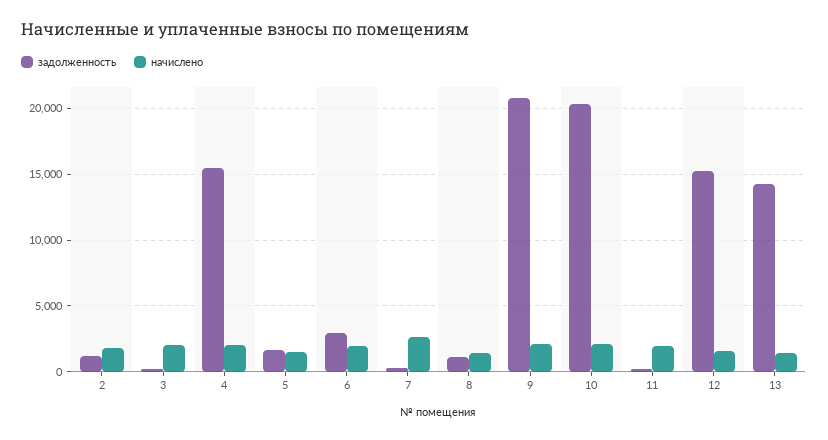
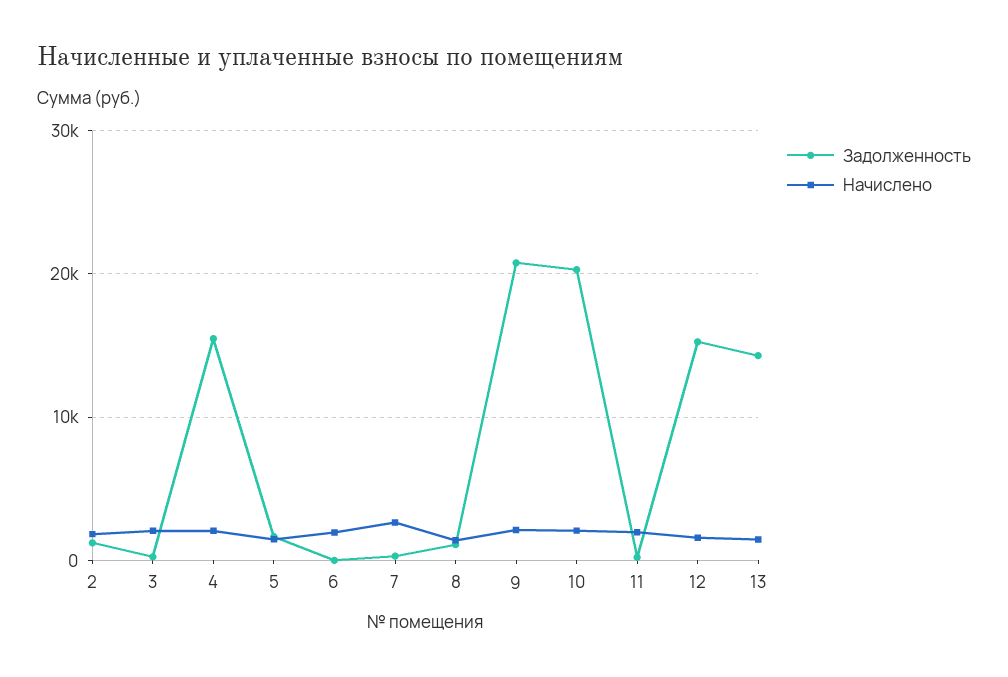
задолженность, 6: 3000 -> 0

